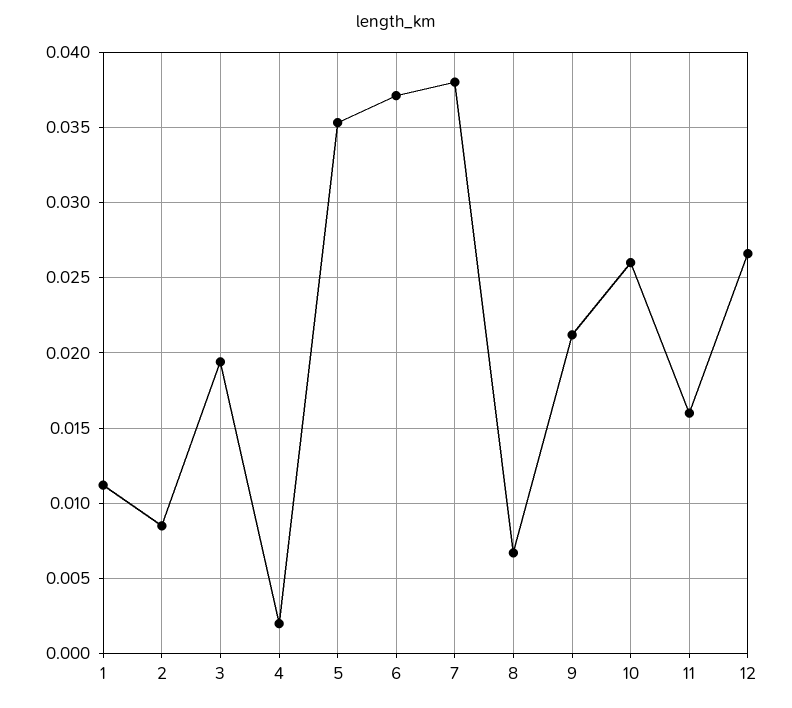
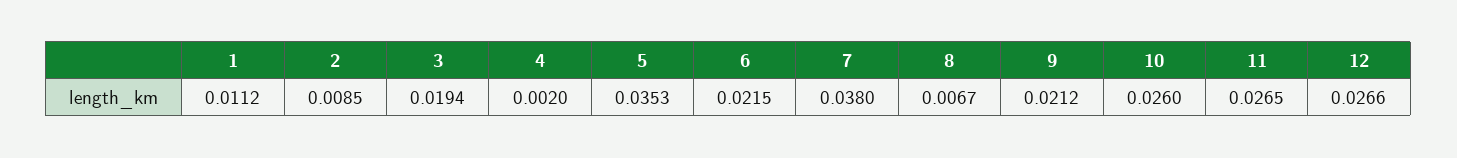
6: 0.037 -> 0.0215
11: 0.016 -> 0.0265

